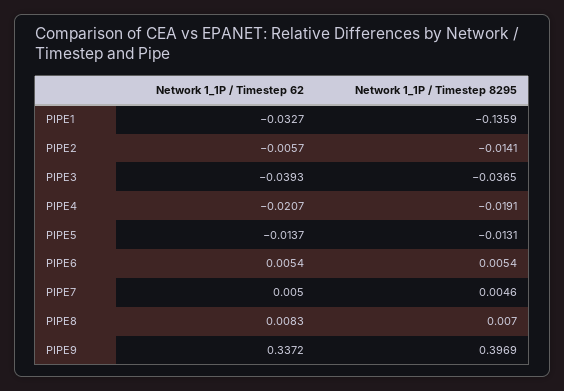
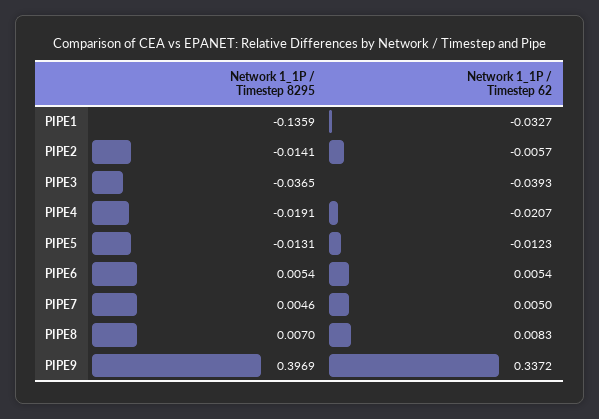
Network 1_1P / Timestep 62, PIPE5: -0.0137 -> -0.0123

